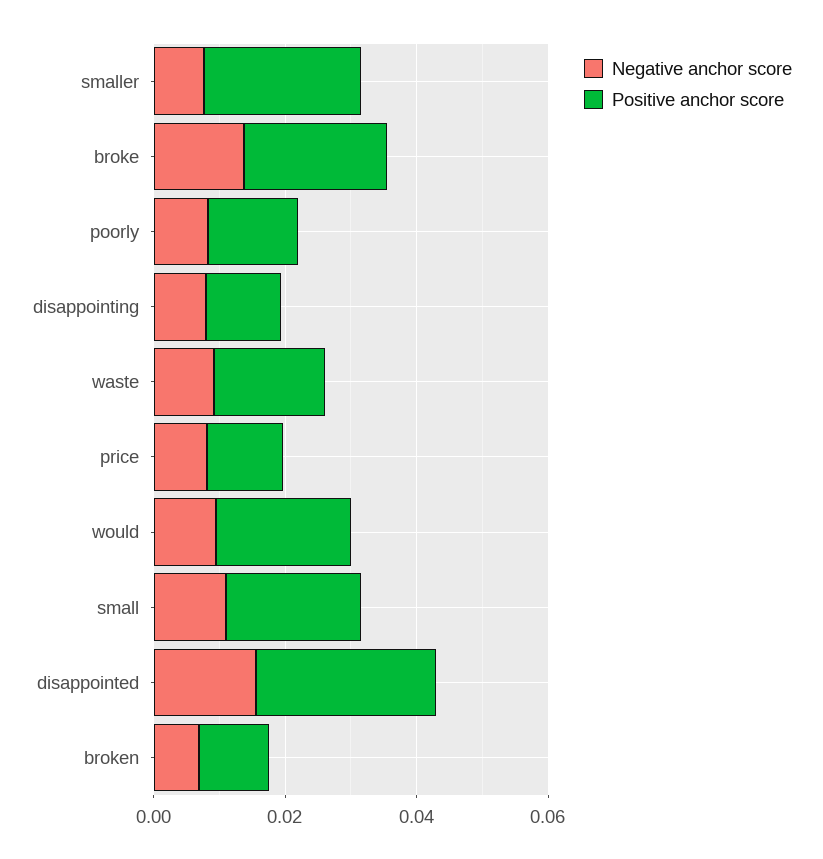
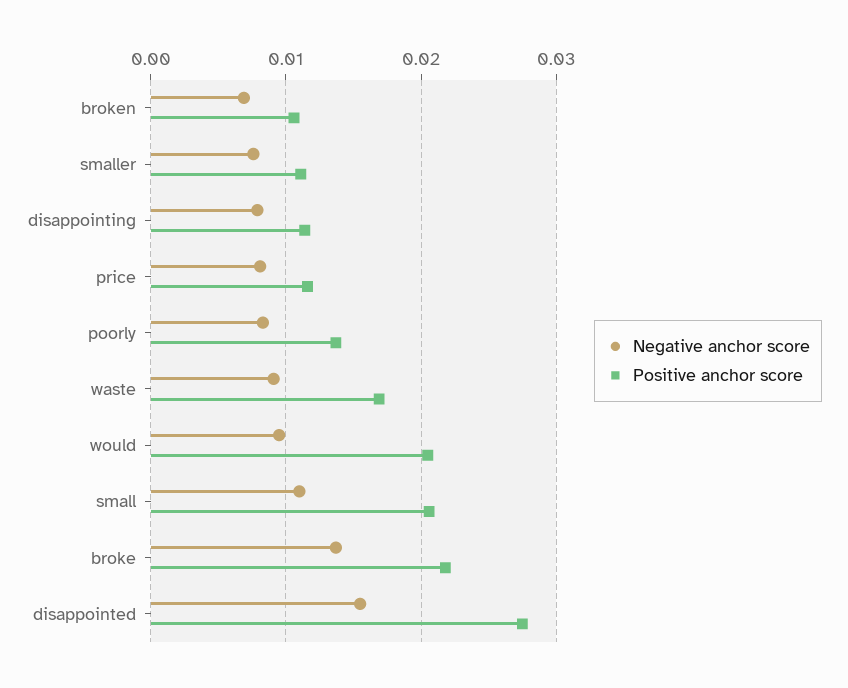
Positive anchor score, smaller: 0.025 -> 0.011

